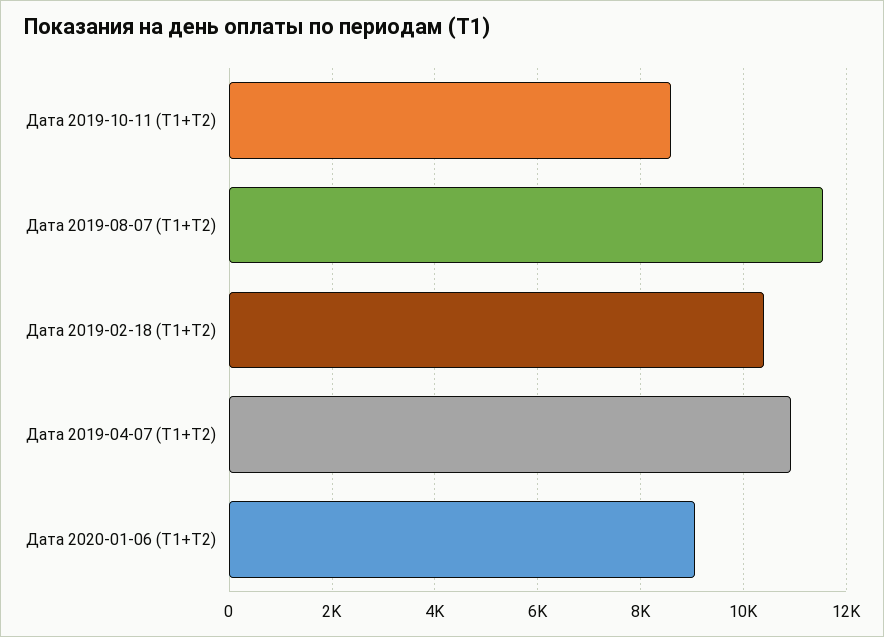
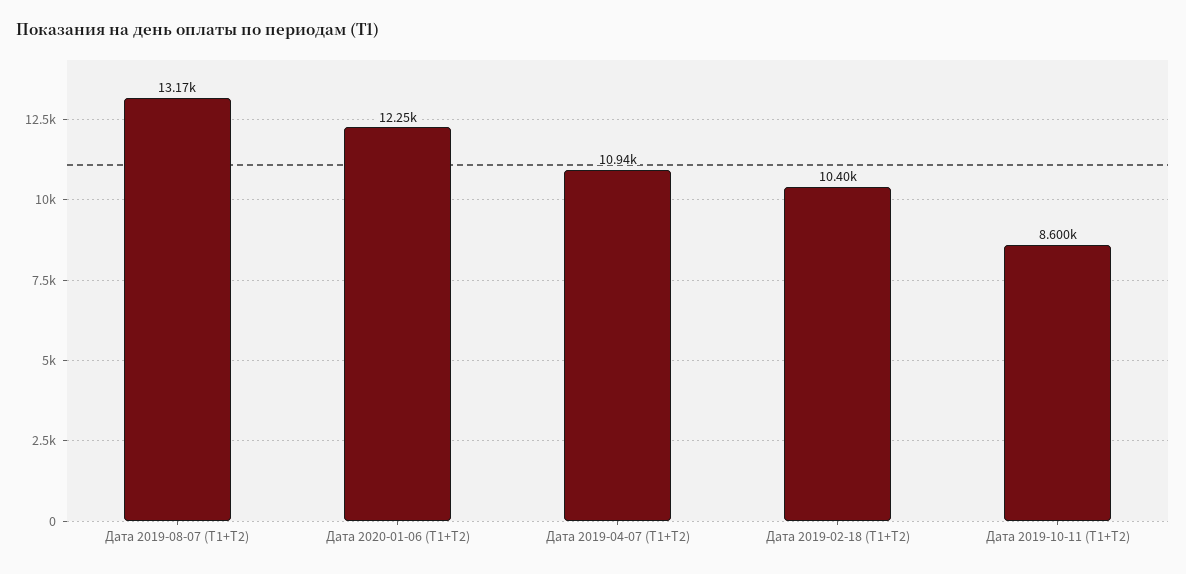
Дата 2019-08-07 (Т1+Т2): 11600 -> 13170
Дата 2020-01-06 (Т1+Т2): 9000 -> 12250

